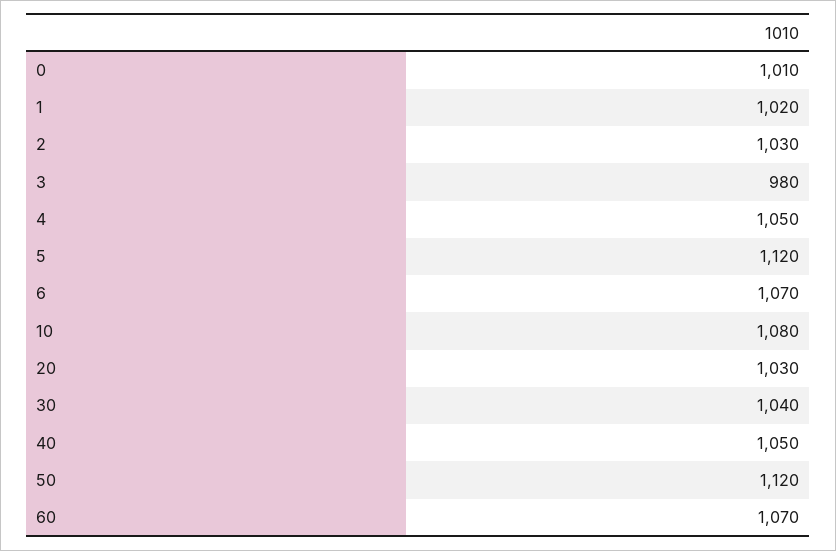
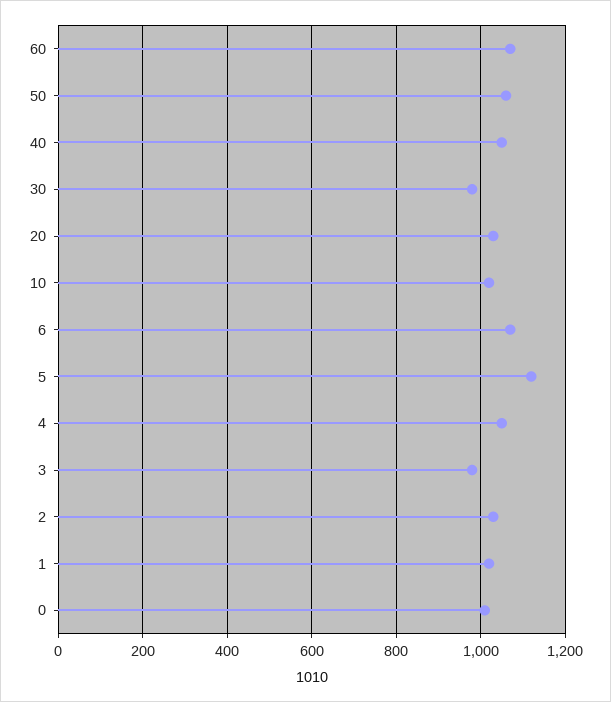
10: 1080 -> 1020
30: 1040 -> 980
50: 1120 -> 1060

